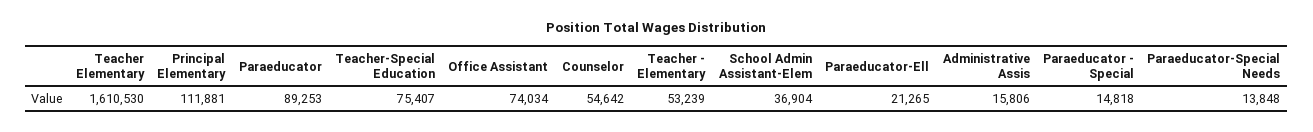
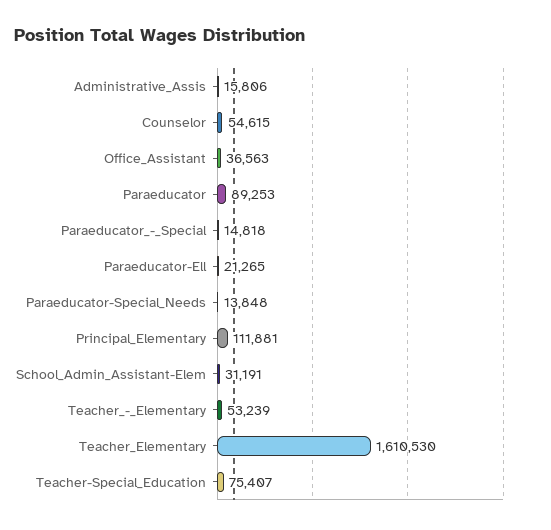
Office Assistant: 74034 -> 36563
Counselor: 54642 -> 54615
School Admin Assistant-Elem: 36904 -> 31191

